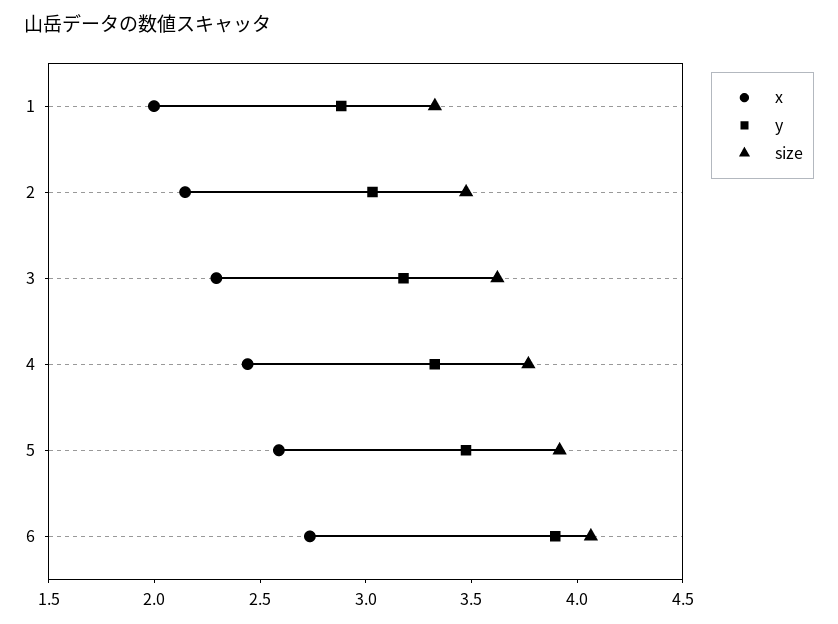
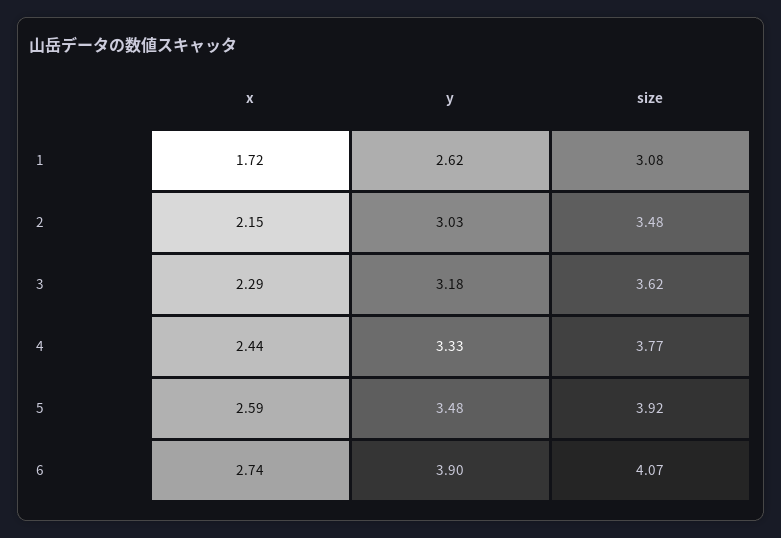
x, 1: 2 -> 1.72
y, 1: 2.9 -> 2.62
size, 1: 3.3 -> 3.08

